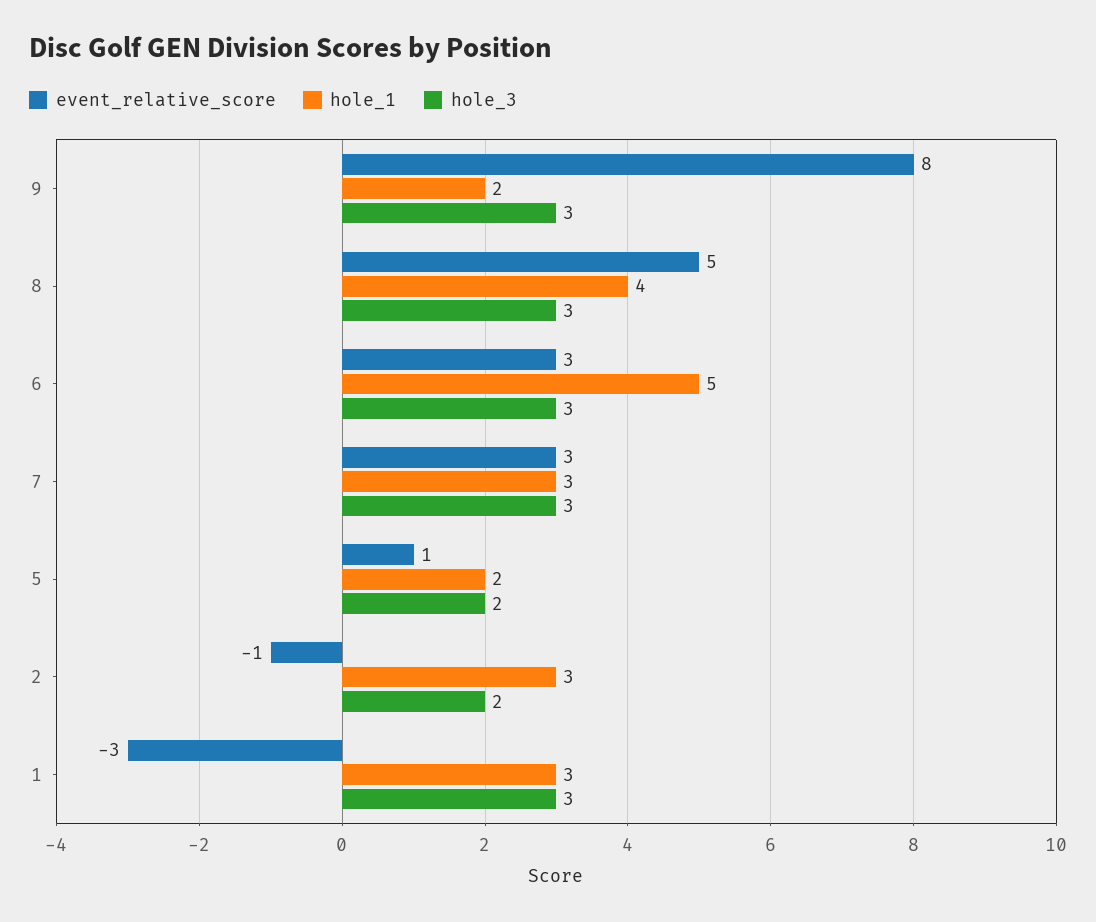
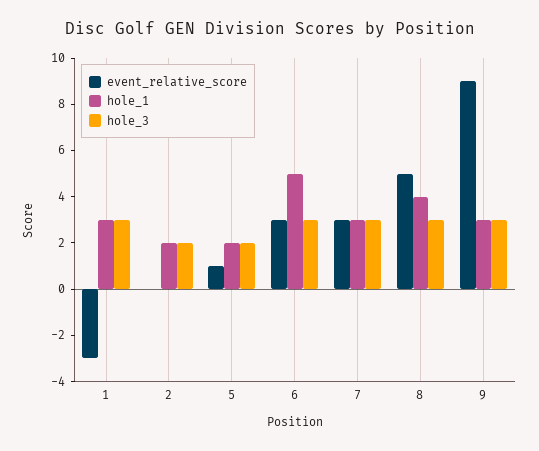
event_relative_score, 9: 8 -> 9
hole_1, 9: 2 -> 3
event_relative_score, 2: -1 -> 0
hole_1, 2: 3 -> 2

